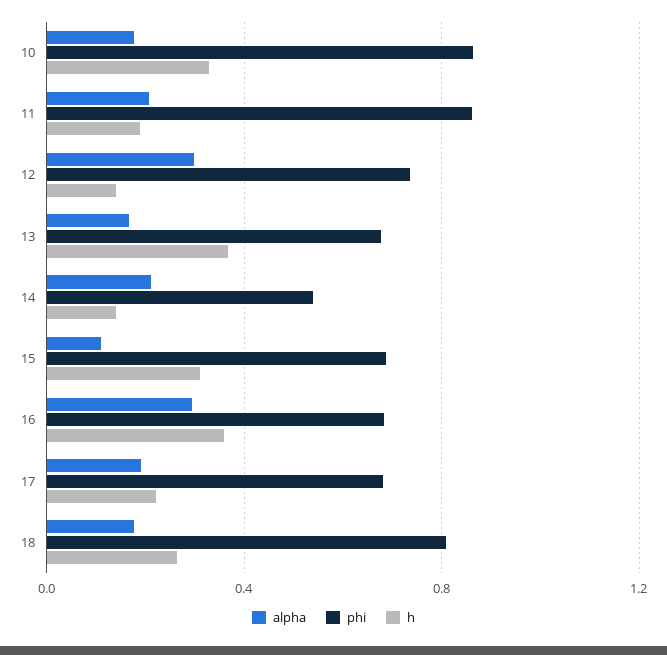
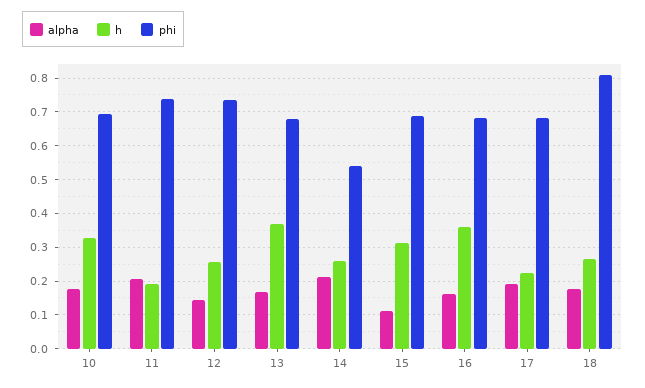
phi, 10: 0.85 -> 0.7
phi, 11: 0.85 -> 0.74
alpha, 12: 0.3 -> 0.14
h, 12: 0.15 -> 0.26
h, 14: 0.15 -> 0.26
alpha, 16: 0.3 -> 0.16

